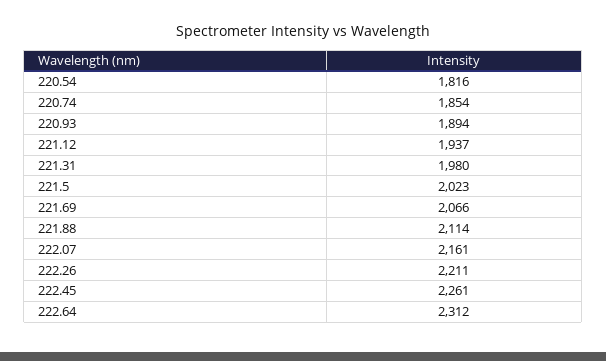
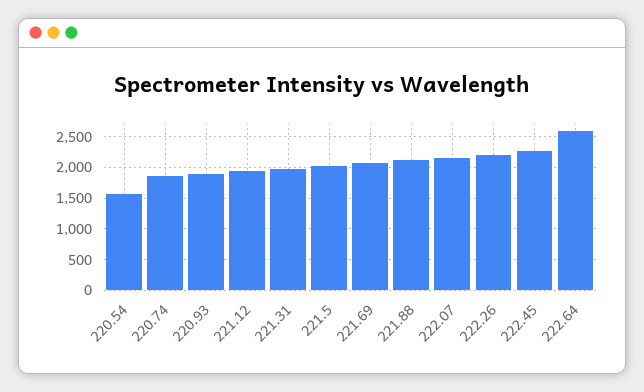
220.54: 1816 -> 1600
222.64: 2312 -> 2600

